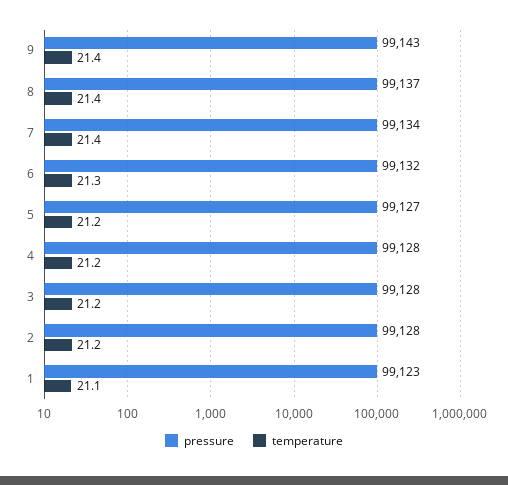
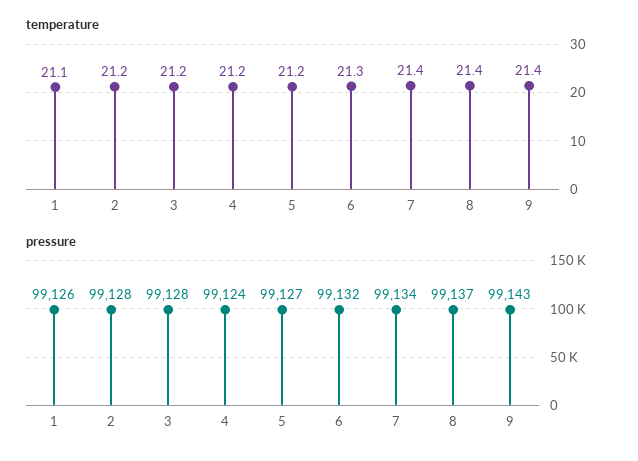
pressure, 4: 99128 -> 99124
pressure, 1: 99123 -> 99126

